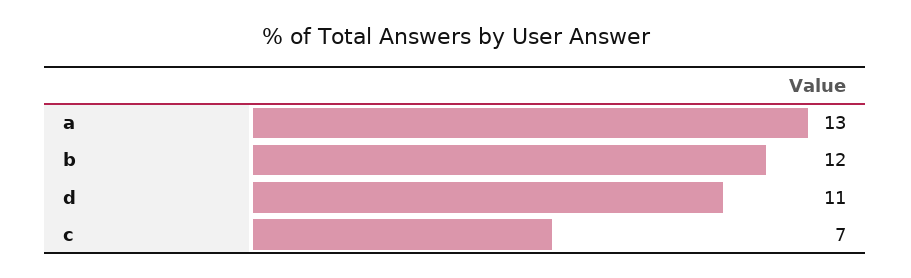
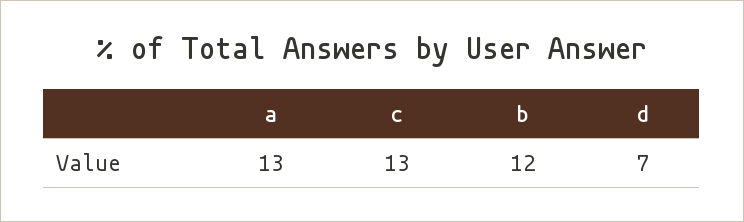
d: 11 -> 7
c: 7 -> 13

